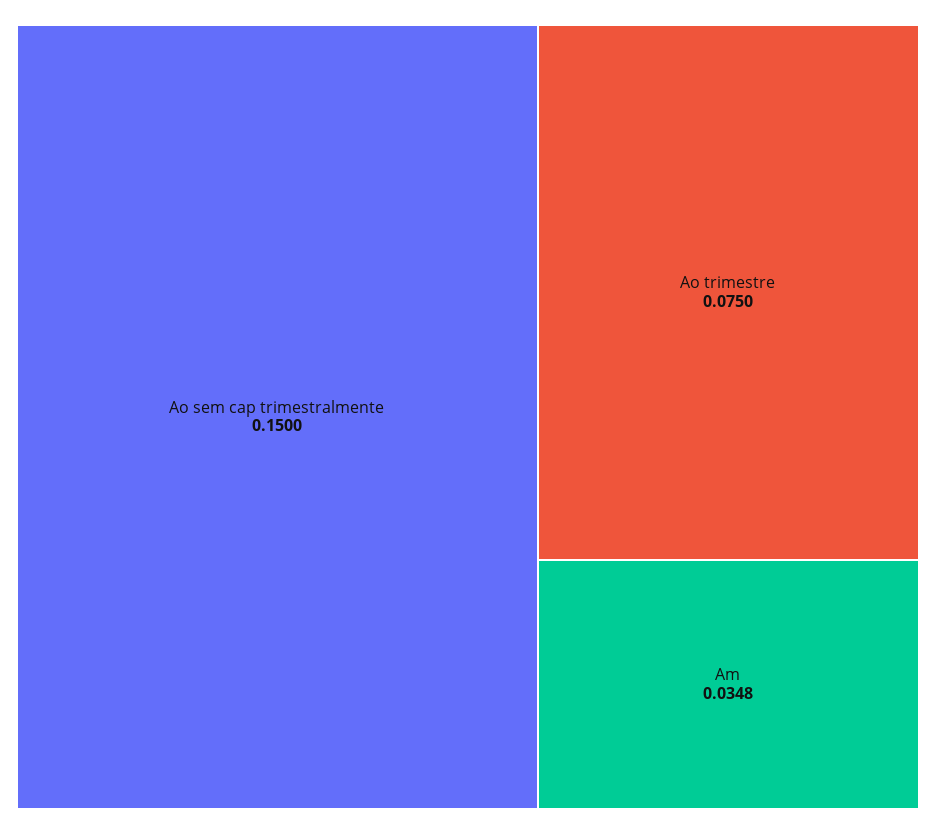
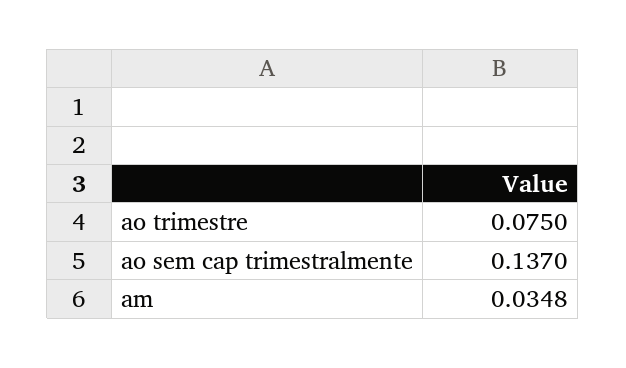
Ao sem cap trimestralmente: 0.15 -> 0.137

